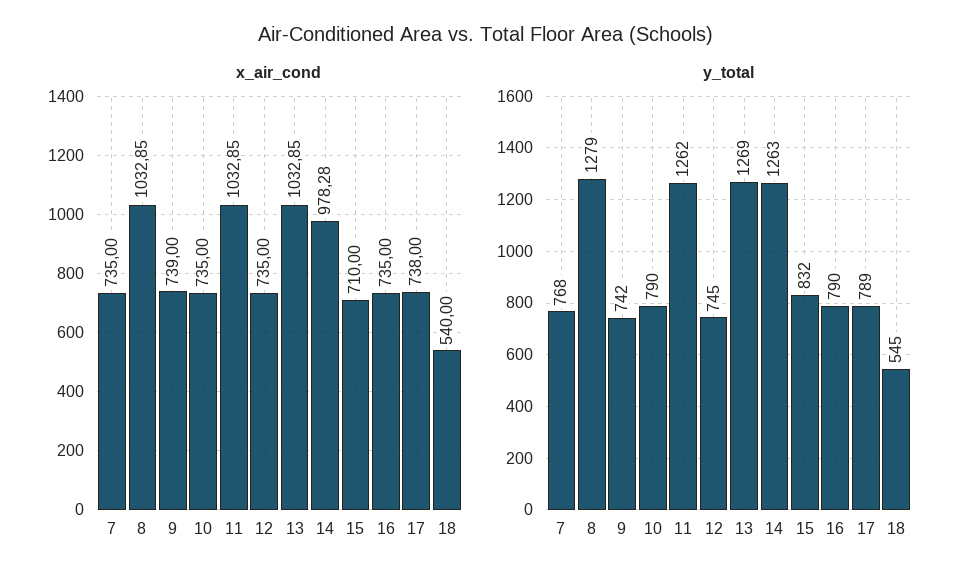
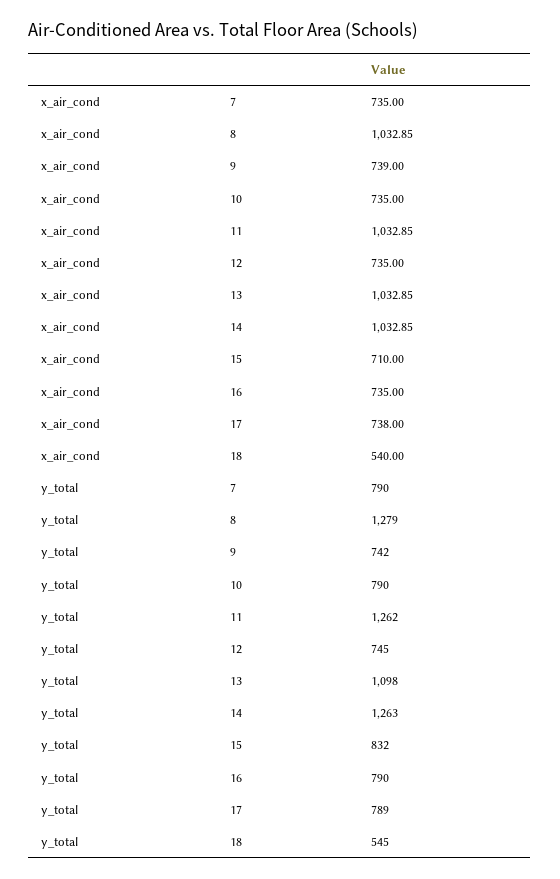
x_air_cond, 14: 978.28 -> 1032.85
y_total, 7: 768 -> 790
y_total, 13: 1269 -> 1098

